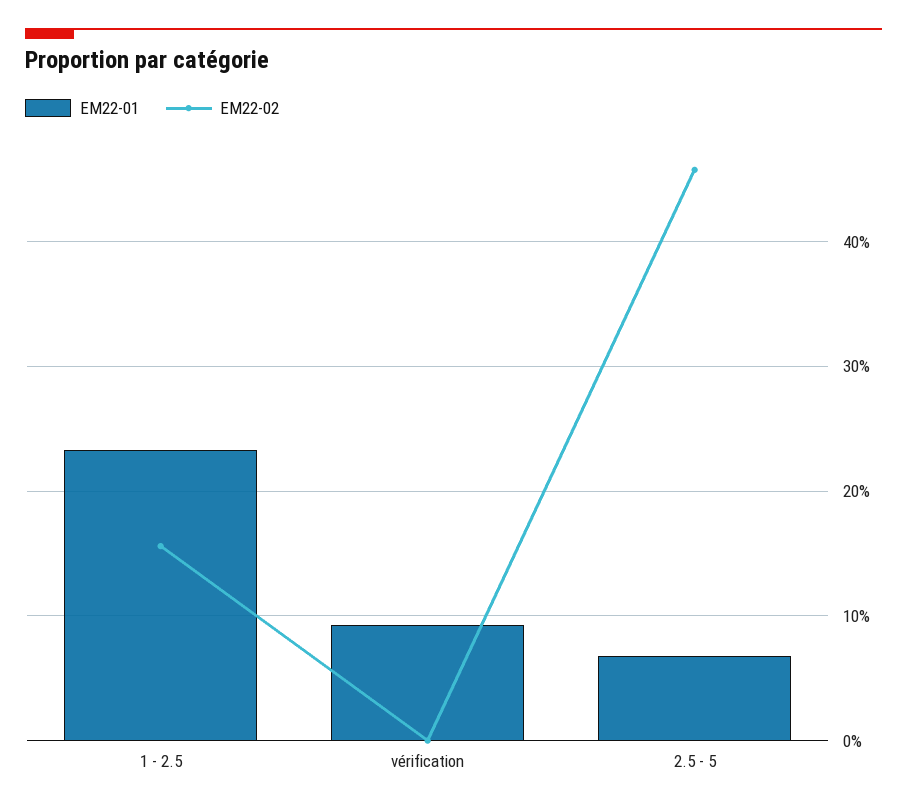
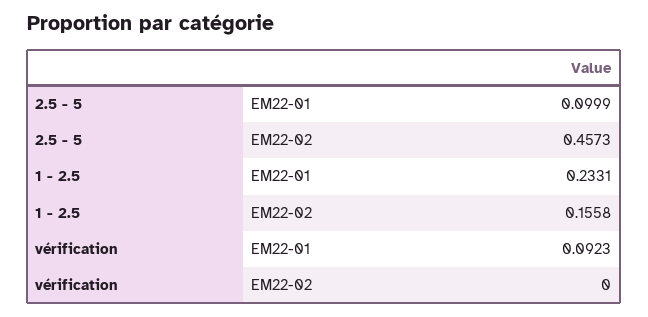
EM22-01, 2.5 - 5: 0.07 -> 0.0999

